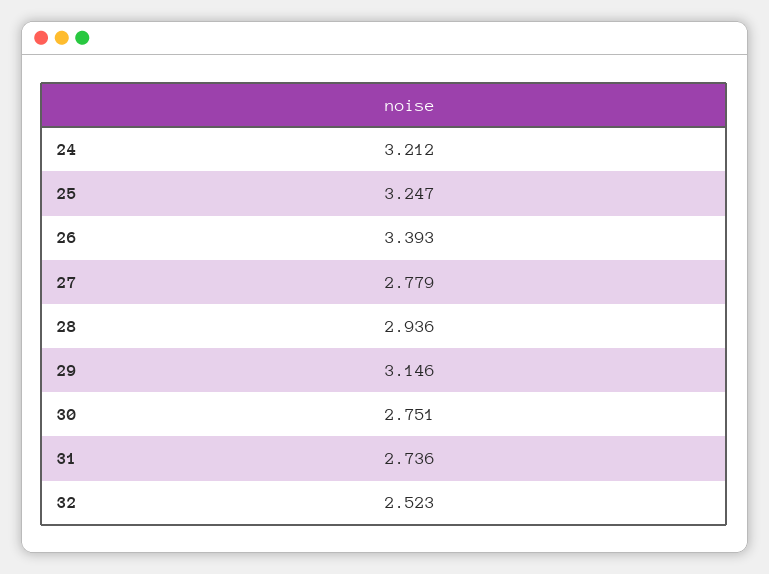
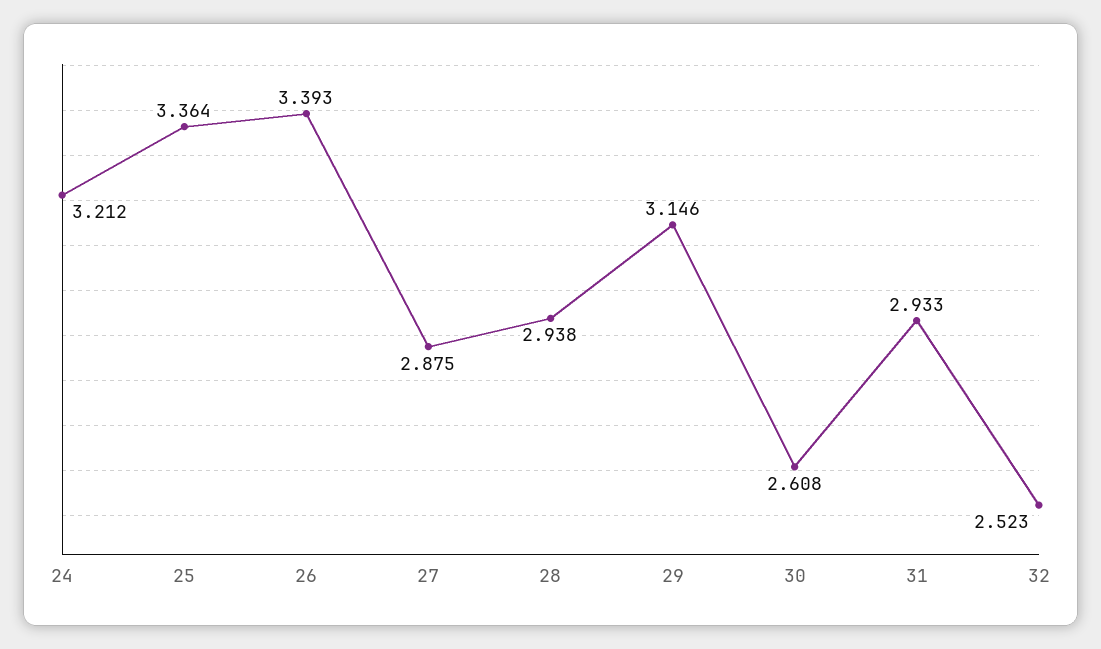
25: 3.247 -> 3.364
27: 2.779 -> 2.875
28: 2.936 -> 2.938
30: 2.751 -> 2.608
31: 2.736 -> 2.933

